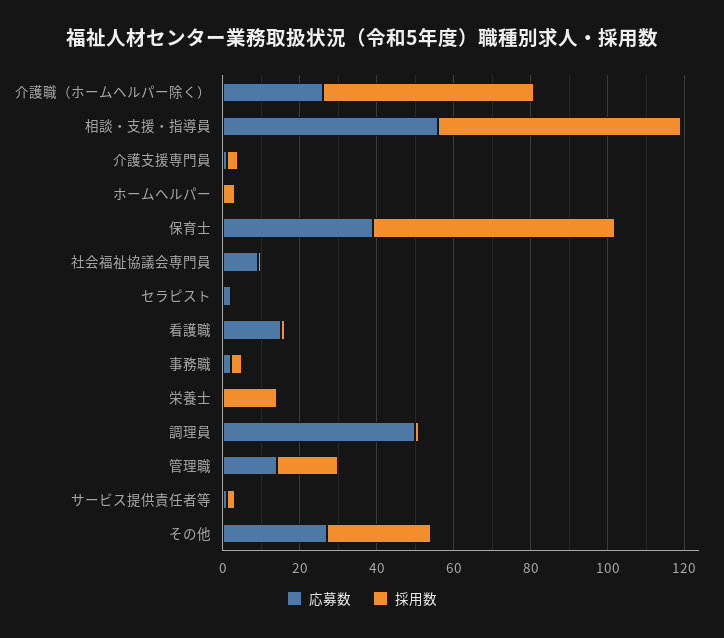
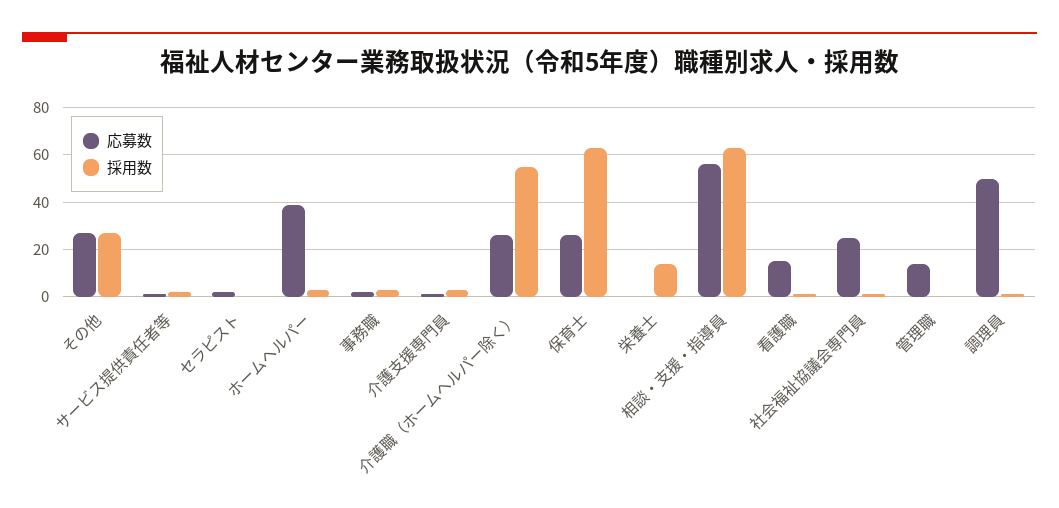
応募数, ホームヘルパー: 0 -> 40
応募数, 保育士: 40 -> 25
応募数, 社会福祉協議会専門員: 10 -> 25
採用数, 管理職: 15 -> 0

